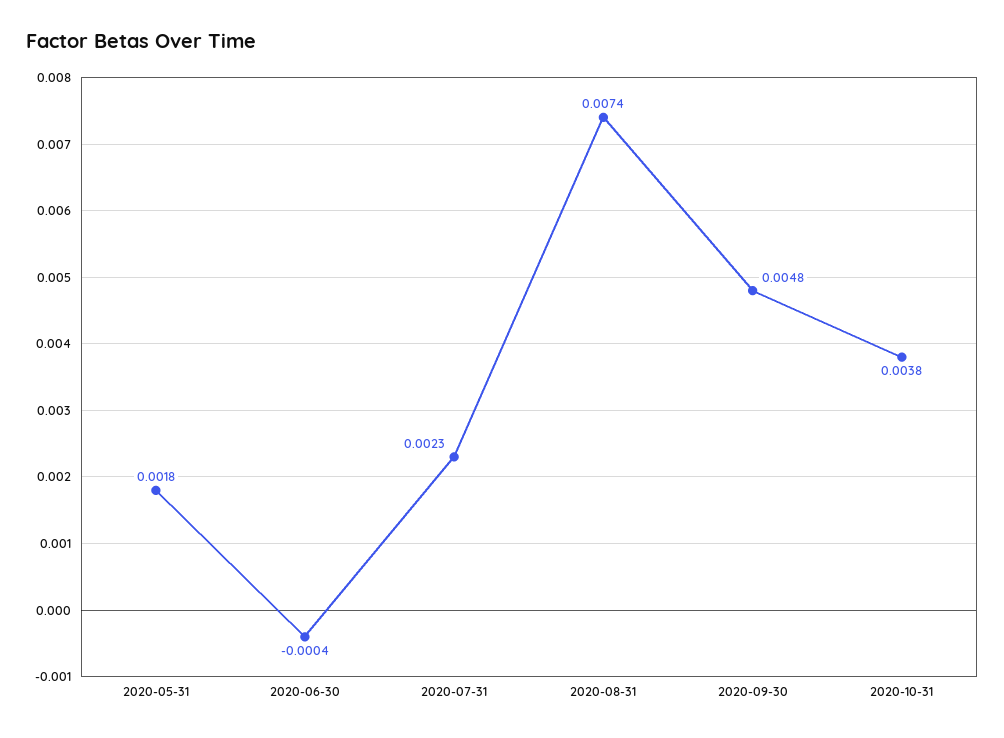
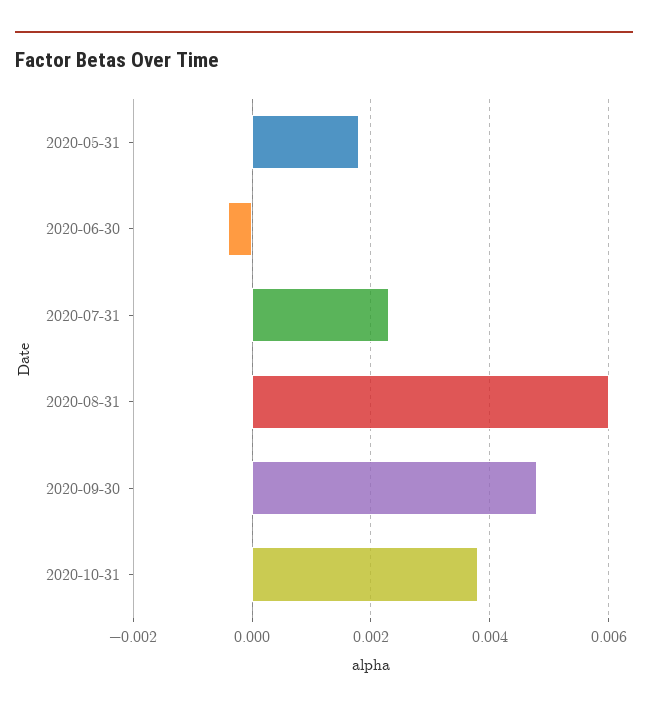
2020-08-31: 0.0074 -> 0.006

